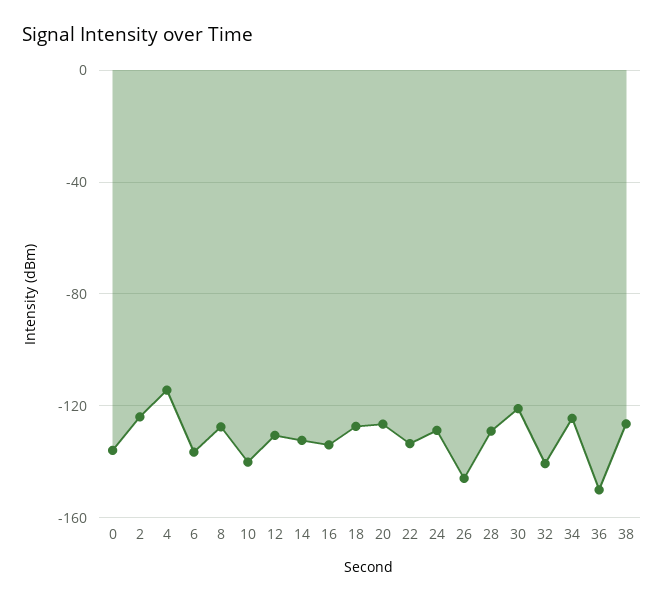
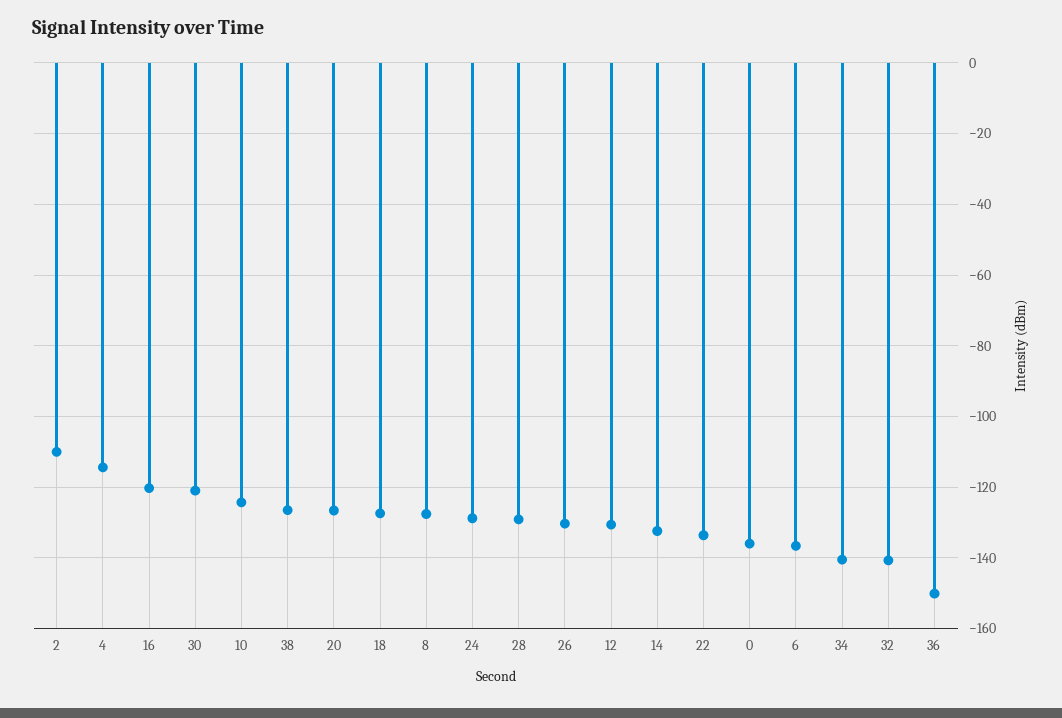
2: -125 -> -110
10: -140 -> -124
16: -135 -> -120
26: -145 -> -130
34: -125 -> -140

